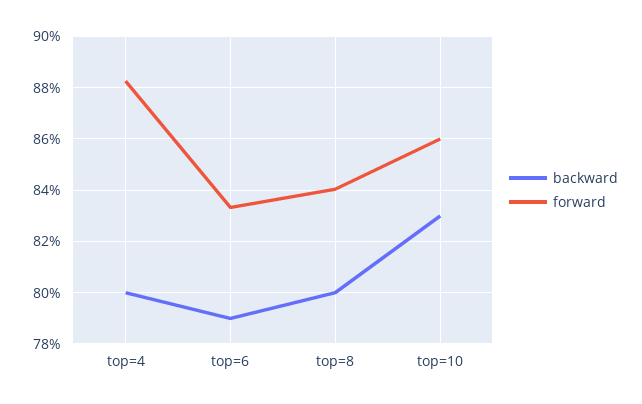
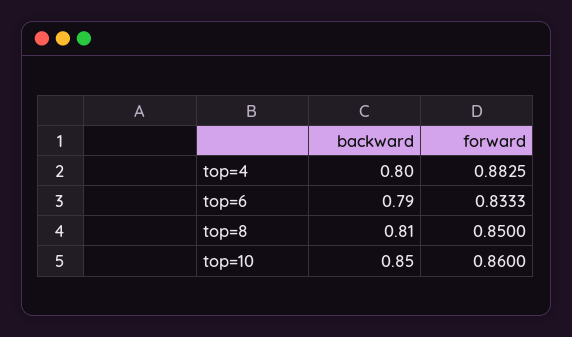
backward, top=8: 0.8 -> 0.81
forward, top=8: 0.84 -> 0.85
backward, top=10: 0.83 -> 0.85

